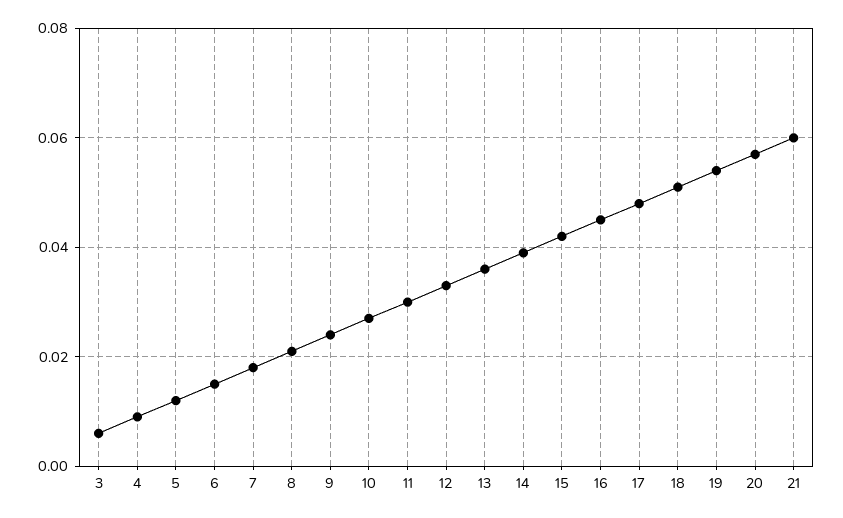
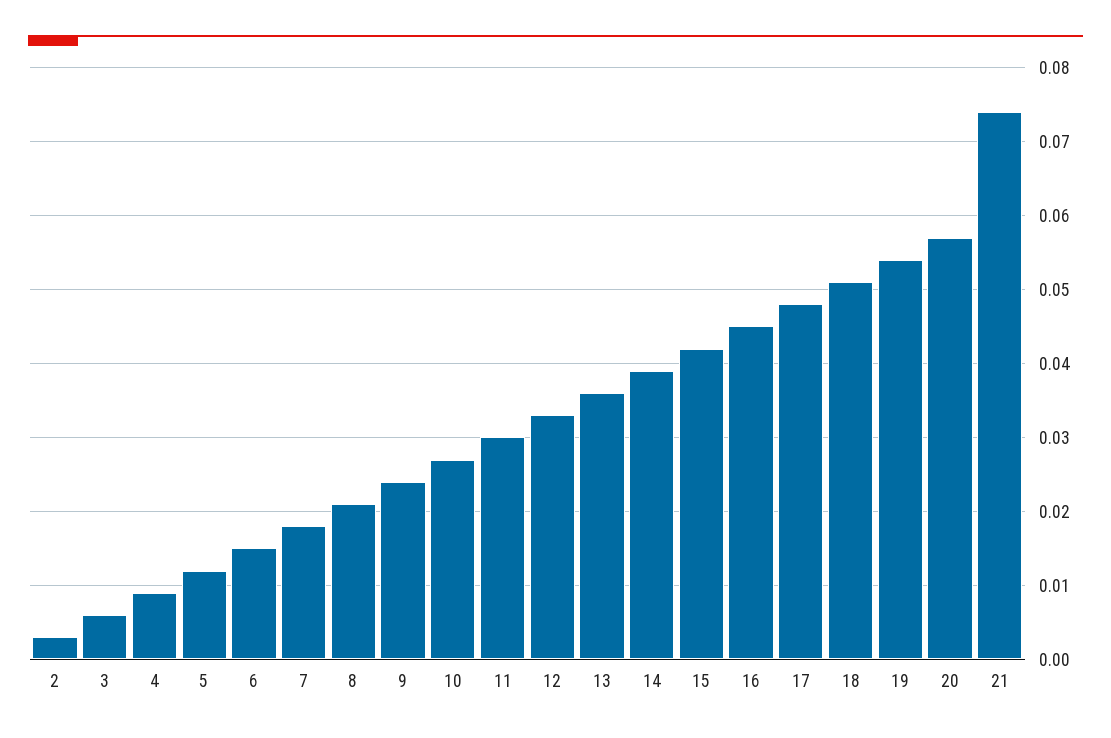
21: 0.06 -> 0.074
2: none -> 0.003

